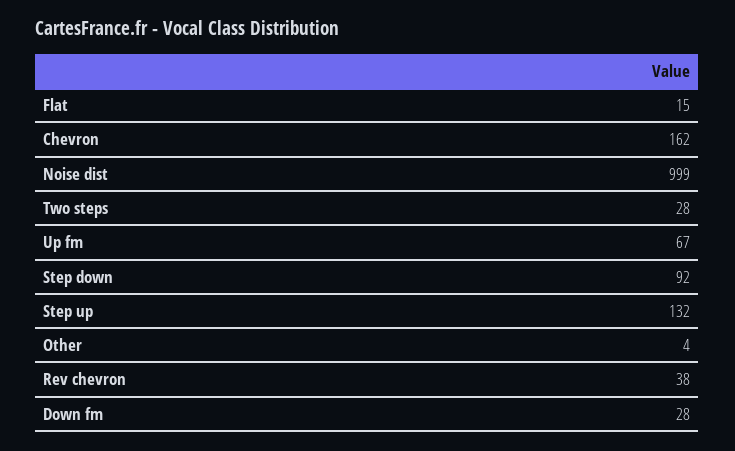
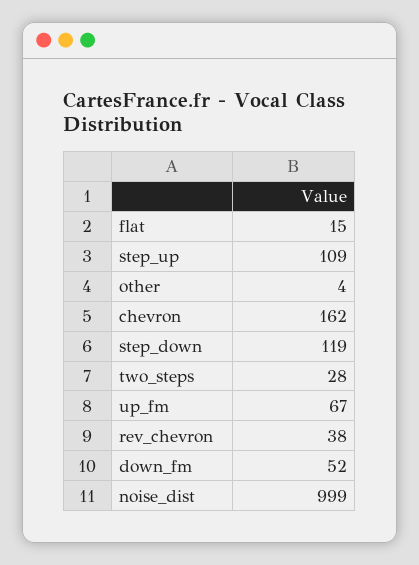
Step down: 92 -> 119
Step up: 132 -> 109
Down fm: 28 -> 52

